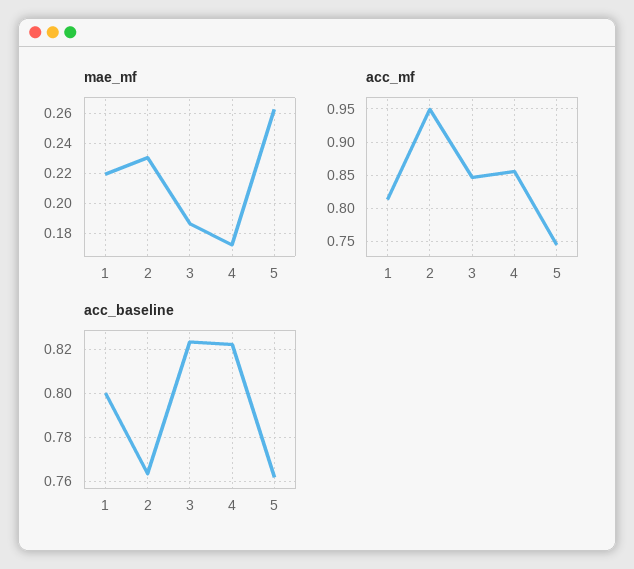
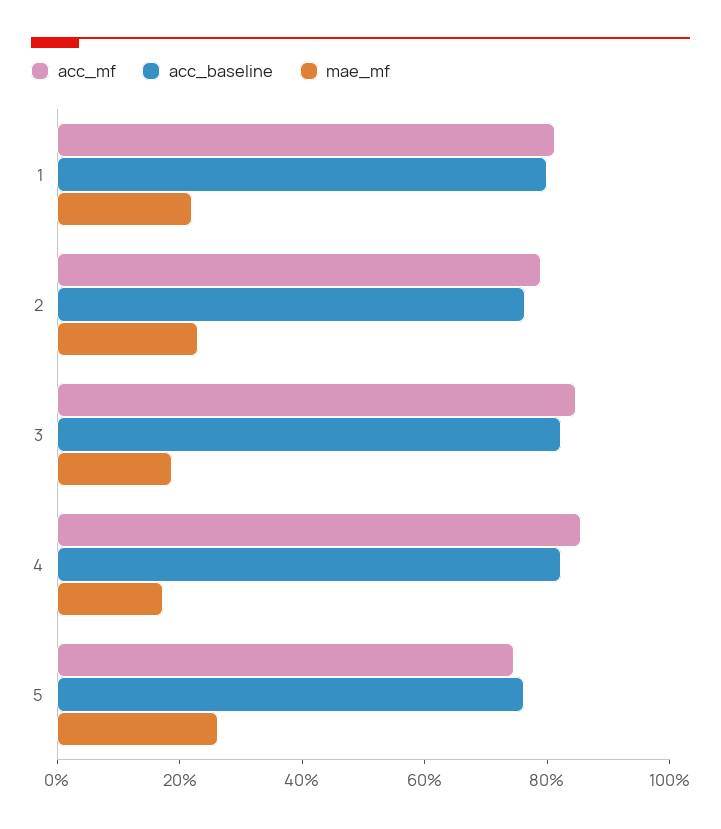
acc_mf, 2: 0.95 -> 0.8

